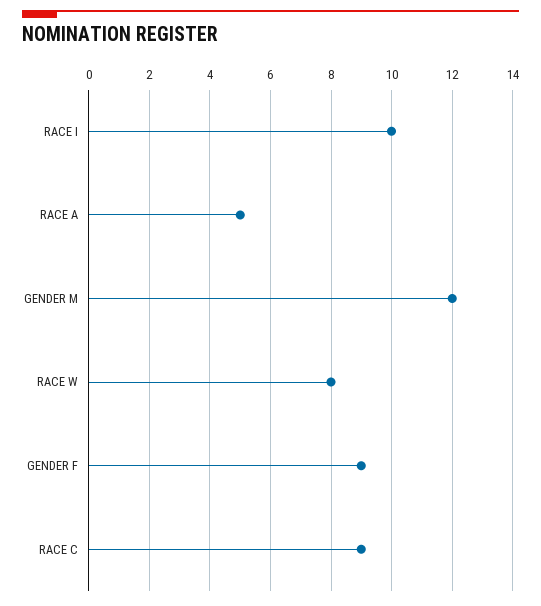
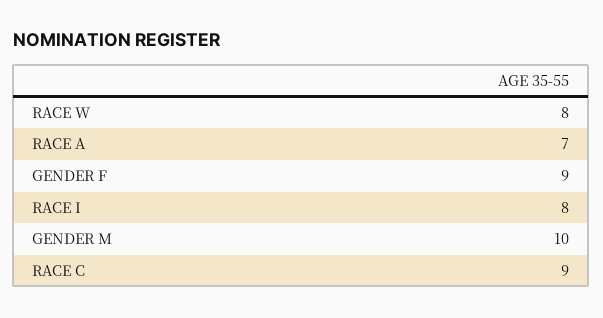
RACE I: 10 -> 8
RACE A: 5 -> 7
GENDER M: 12 -> 10

